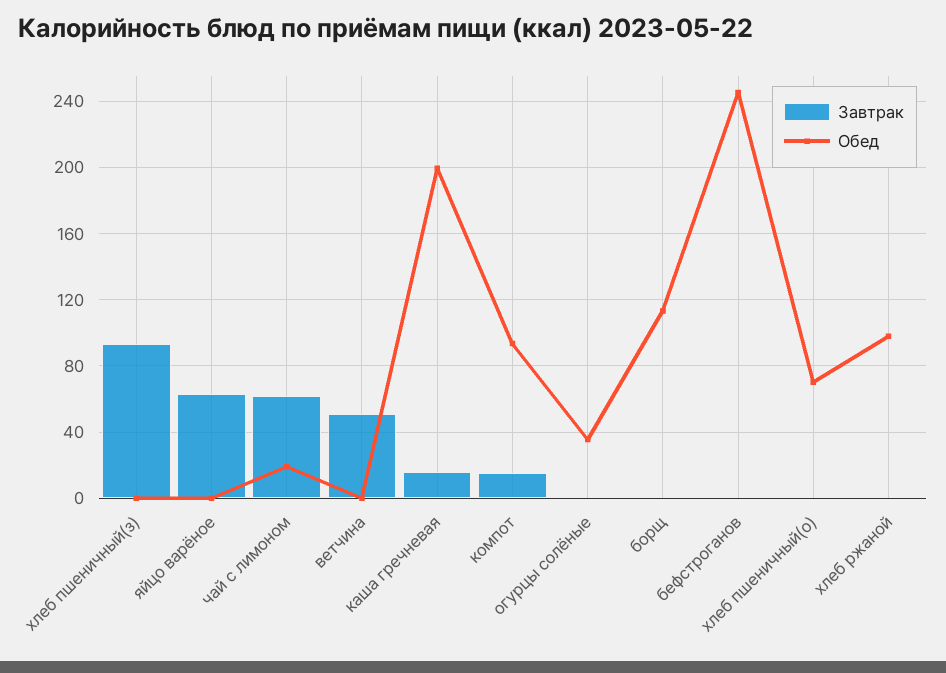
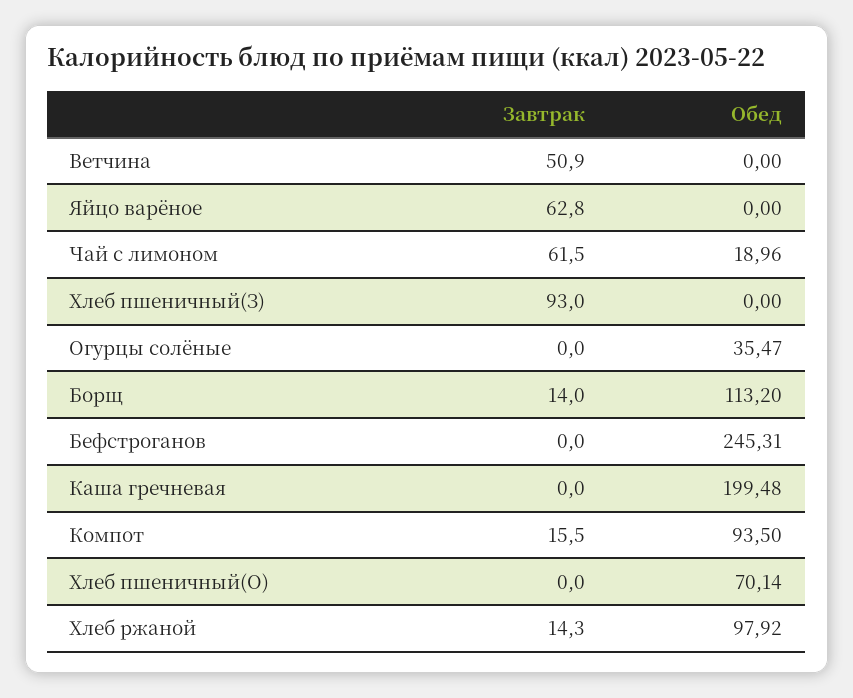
Завтрак, каша гречневая: 15 -> 0
Завтрак, борщ: 0 -> 14
Завтрак, хлеб ржаной: 0 -> 14.3

